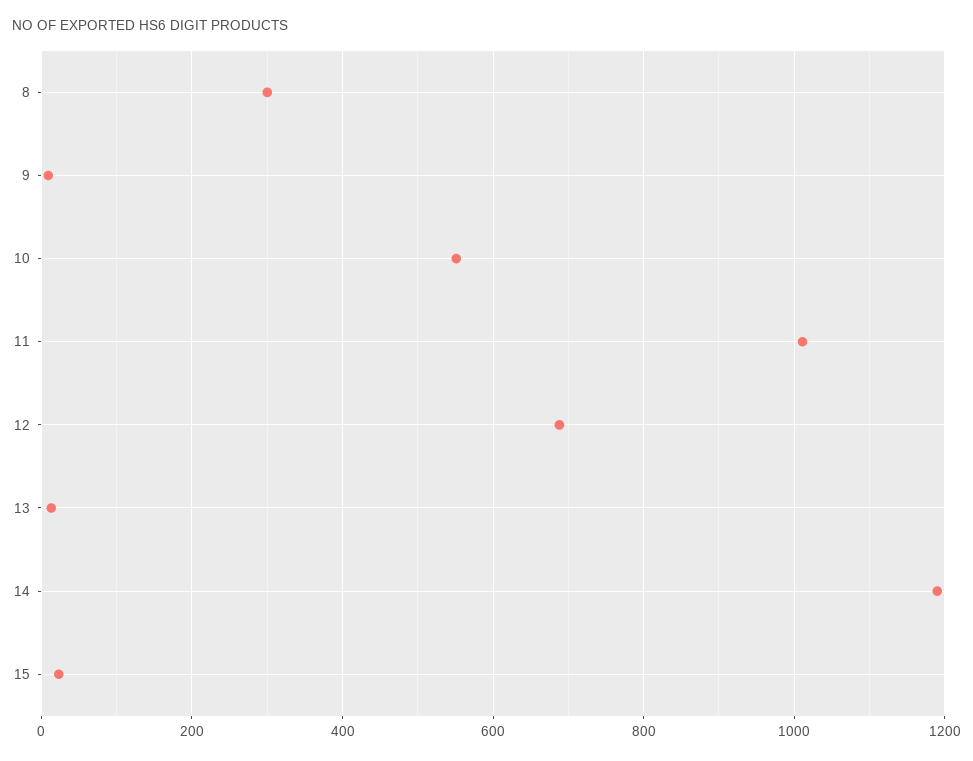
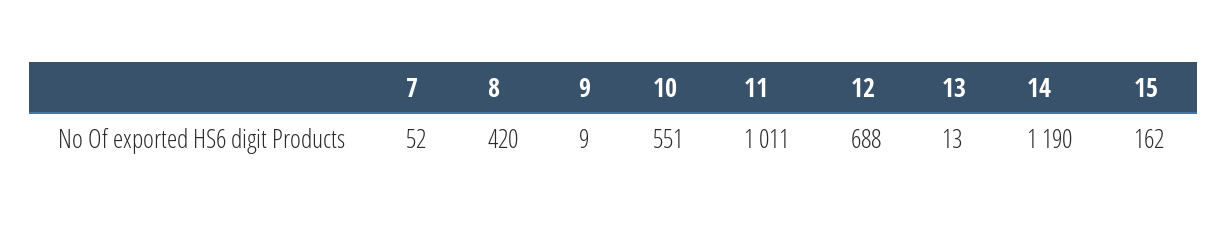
8: 300 -> 420
15: 20 -> 162
7: none -> 52

